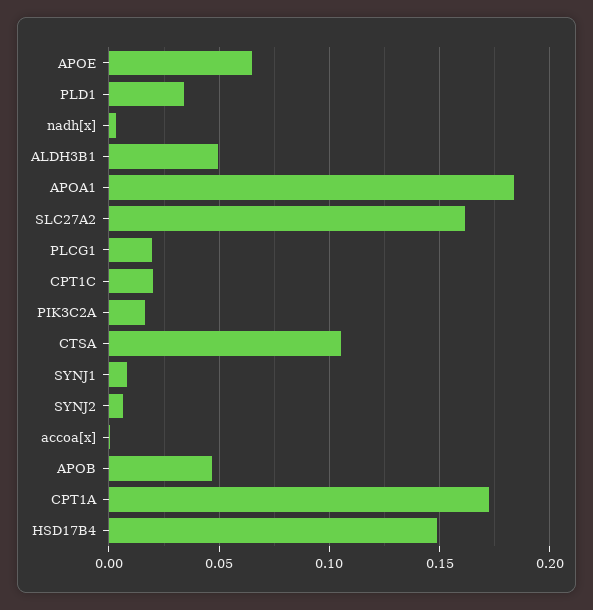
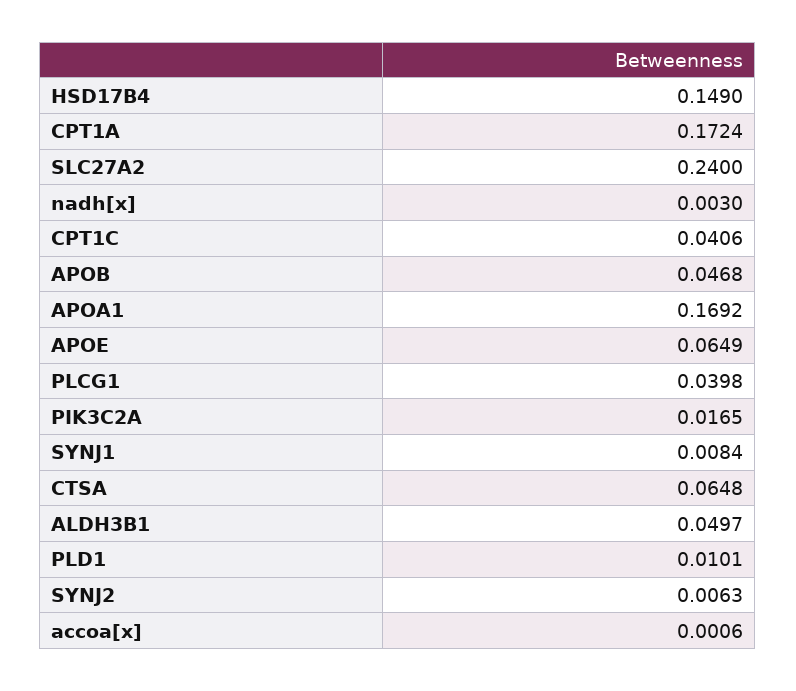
PLD1: 0.035 -> 0.0101
APOA1: 0.185 -> 0.1692
SLC27A2: 0.16 -> 0.24
PLCG1: 0.02 -> 0.0398
CPT1C: 0.02 -> 0.0406
CTSA: 0.105 -> 0.0648

